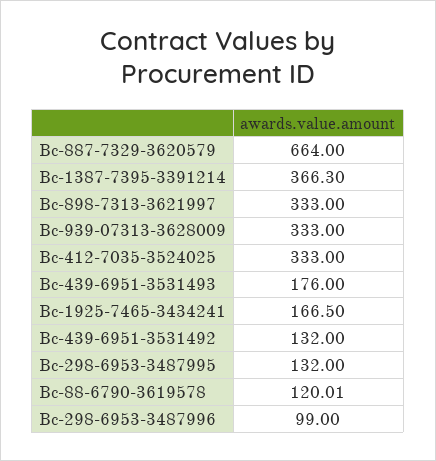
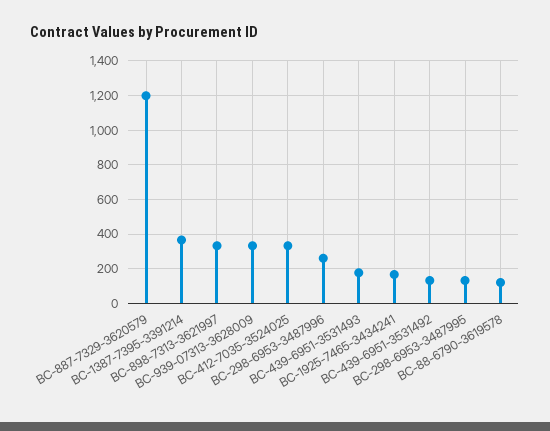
Bc-887-7329-3620579: 664 -> 1200
Bc-298-6953-3487996: 99 -> 250

